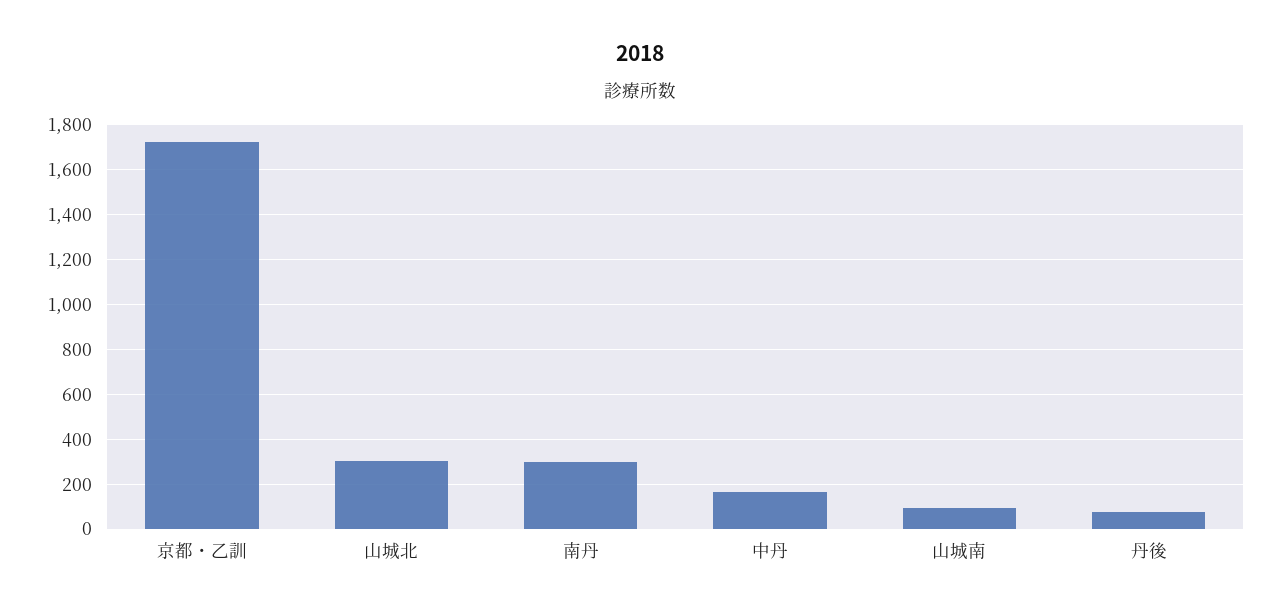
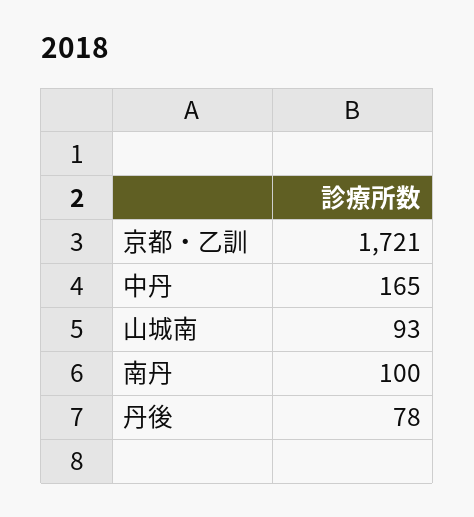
山城北: 300 -> none
南丹: 300 -> 100

